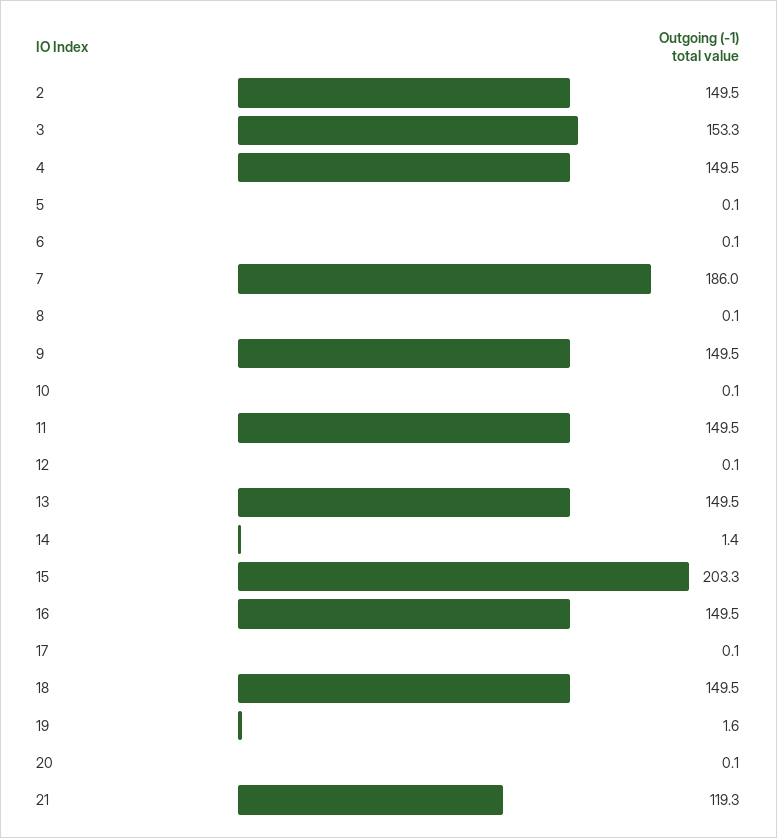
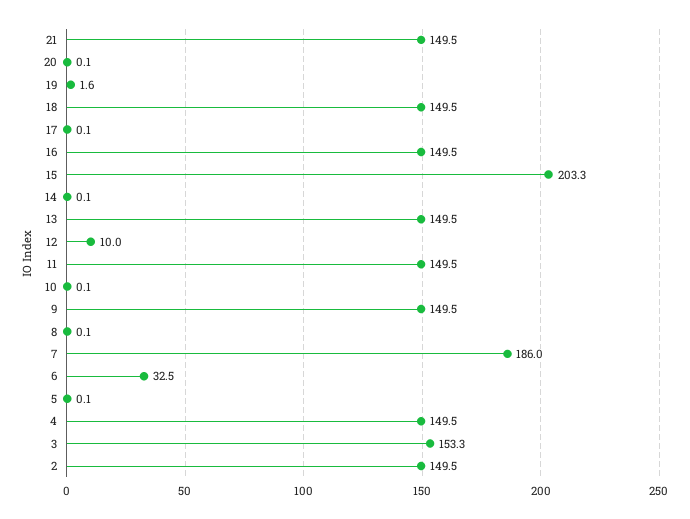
6: 0.1 -> 32.5
12: 0.1 -> 10
14: 1.4 -> 0.1
21: 119.3 -> 149.5

